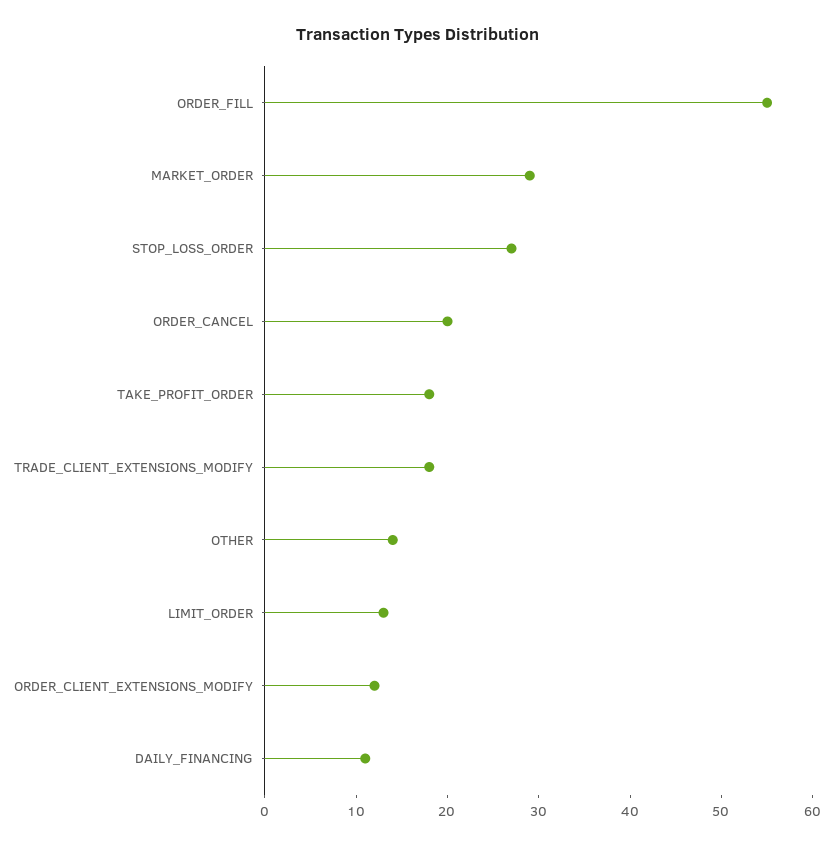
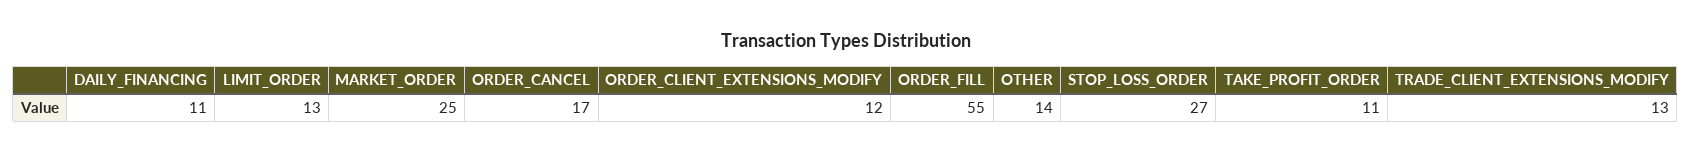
MARKET_ORDER: 29 -> 25
ORDER_CANCEL: 20 -> 17
TAKE_PROFIT_ORDER: 18 -> 11
TRADE_CLIENT_EXTENSIONS_MODIFY: 18 -> 13

